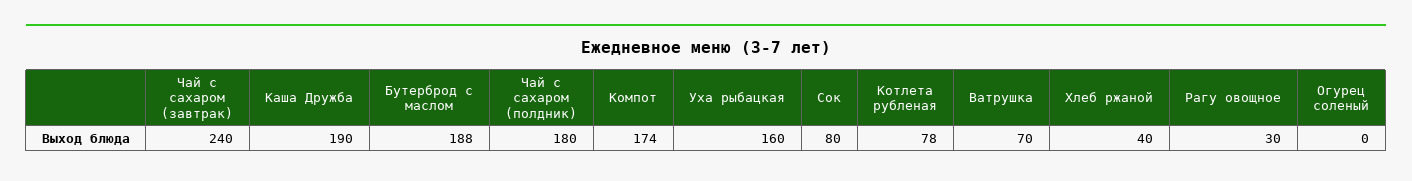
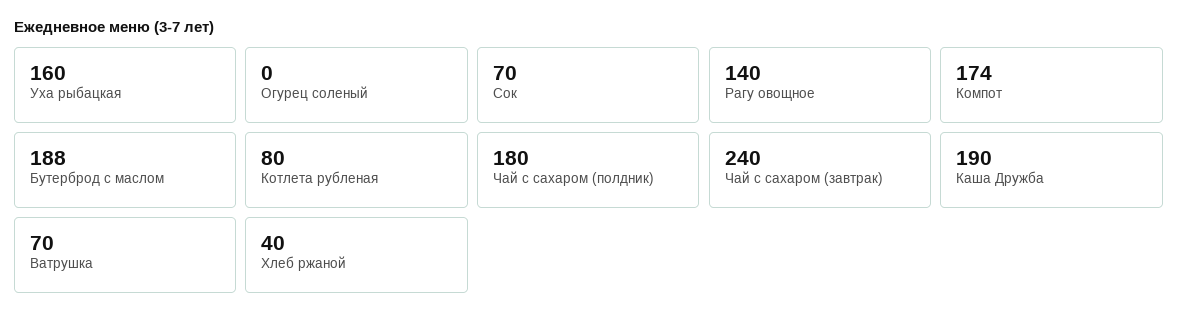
Сок: 80 -> 70
Котлета рубленая: 78 -> 80
Рагу овощное: 30 -> 140

